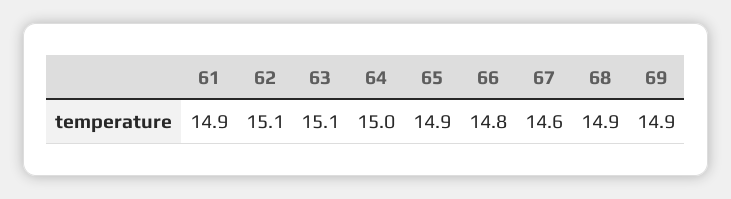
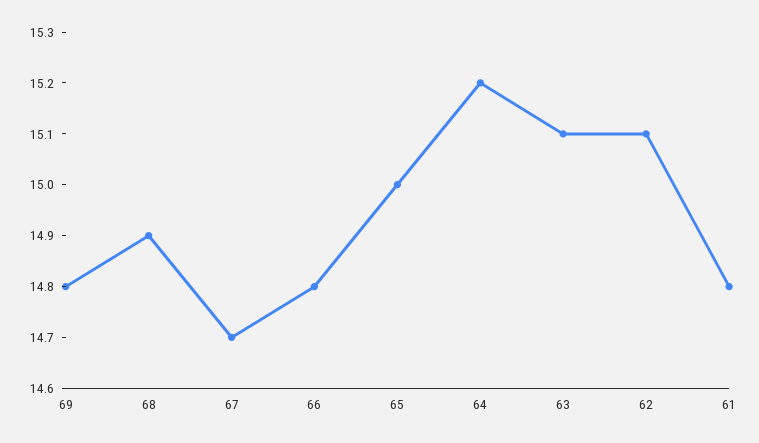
61: 14.9 -> 14.8
64: 15 -> 15.2
65: 14.9 -> 15
67: 14.6 -> 14.7
69: 14.9 -> 14.8

